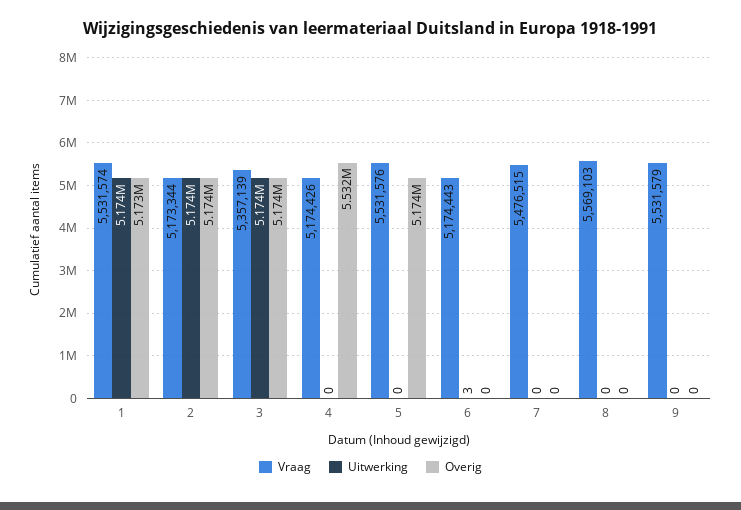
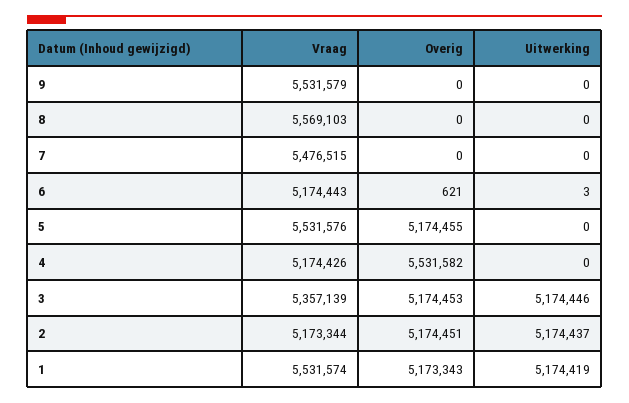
Overig, 6: 0 -> 621

